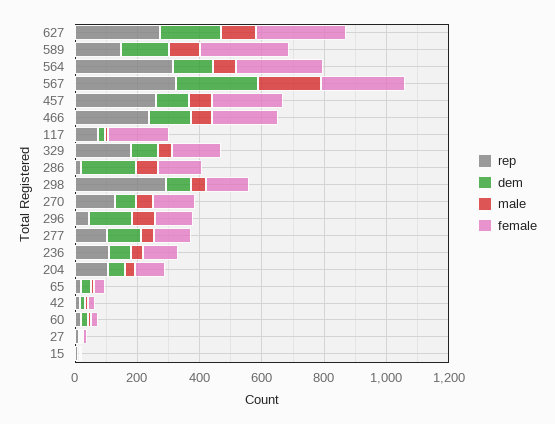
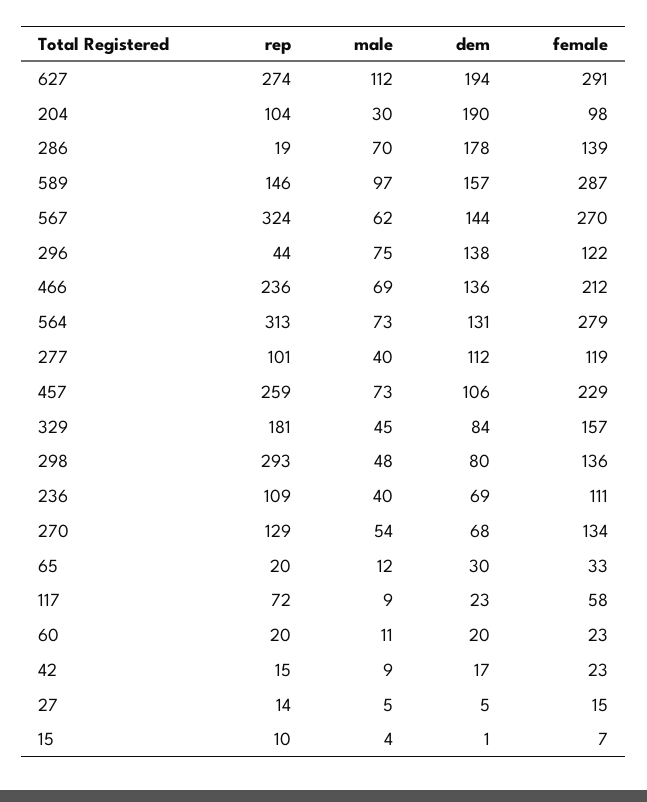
dem, 567: 250 -> 144
male, 567: 200 -> 62
female, 117: 200 -> 58
dem, 204: 50 -> 190

